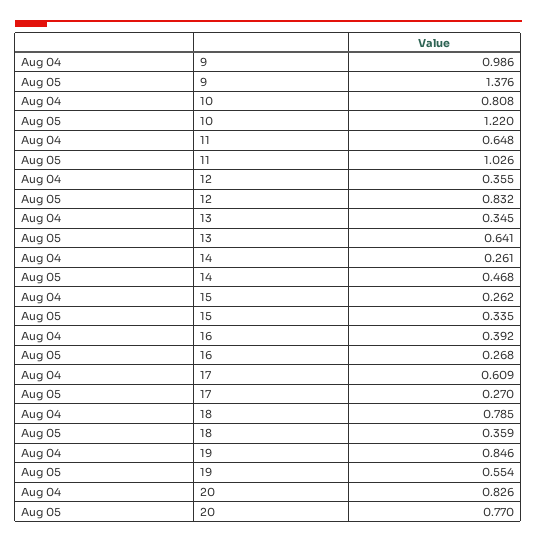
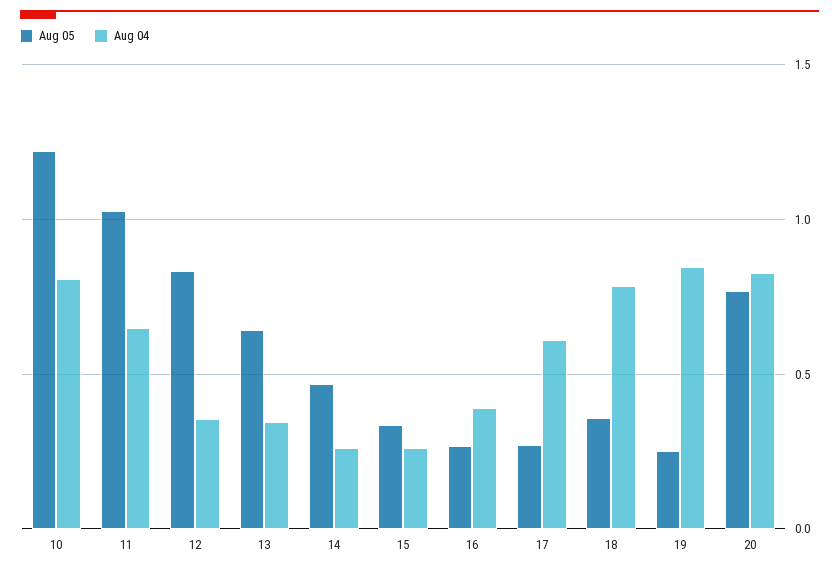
Aug 04, 9: 0.986 -> none
Aug 05, 9: 1.376 -> none
Aug 05, 19: 0.554 -> 0.25

